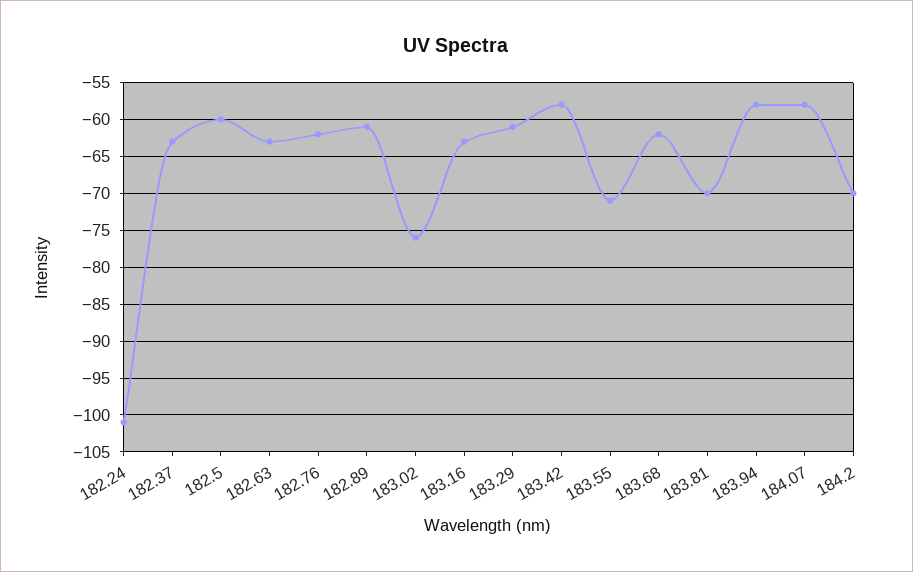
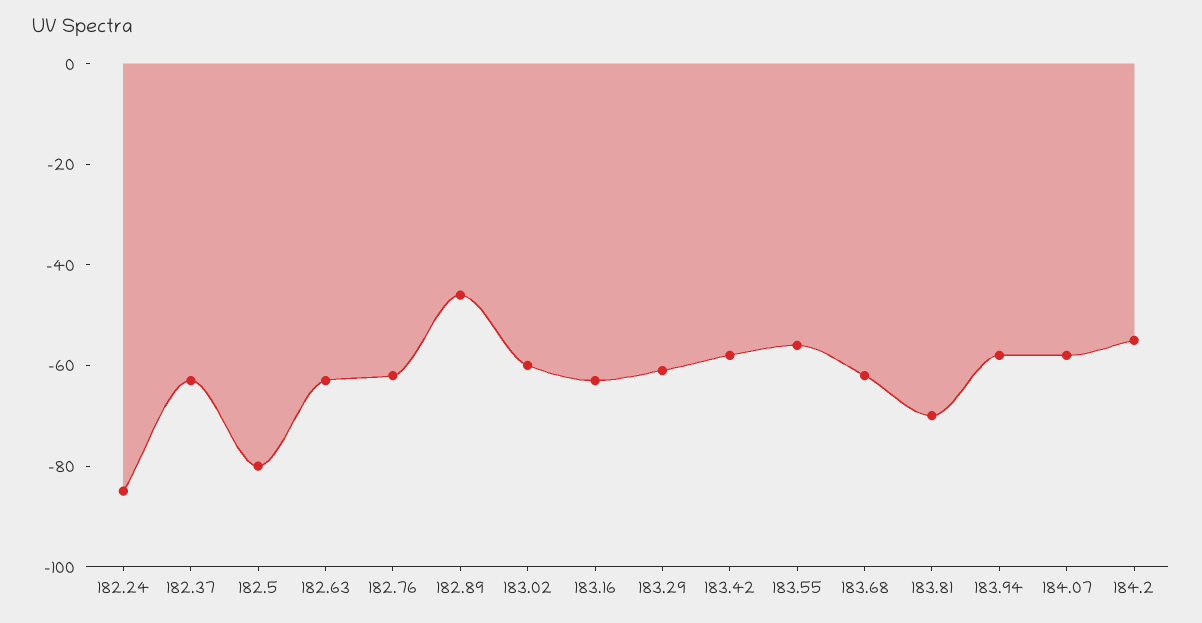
182.24: -101 -> -85
182.5: -60 -> -80
182.89: -61 -> -45
183.02: -76 -> -60
183.55: -71 -> -55
184.2: -70 -> -55

